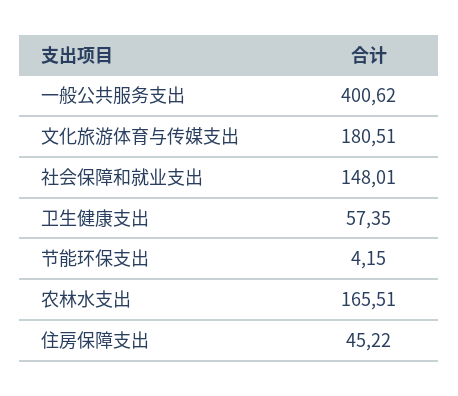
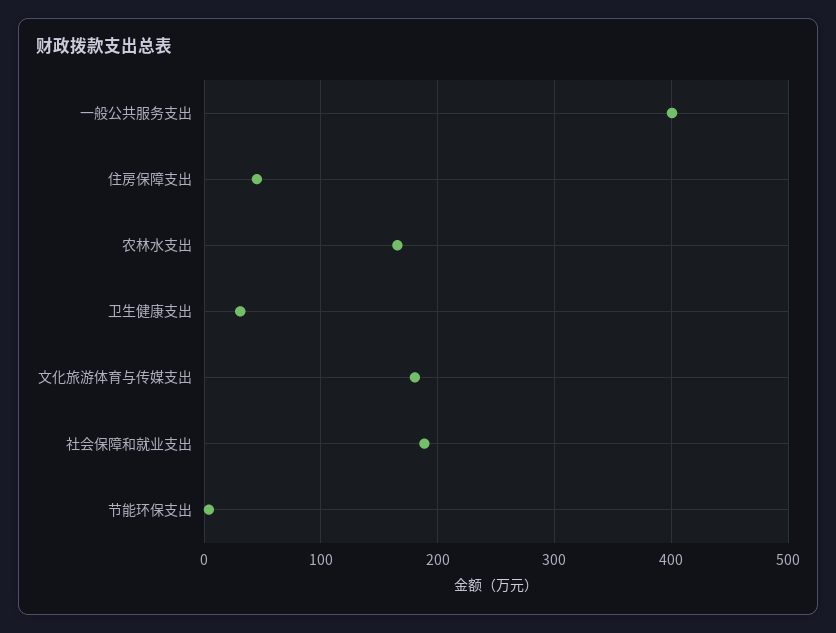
社会保障和就业支出: 148.01 -> 190
卫生健康支出: 57.35 -> 30

